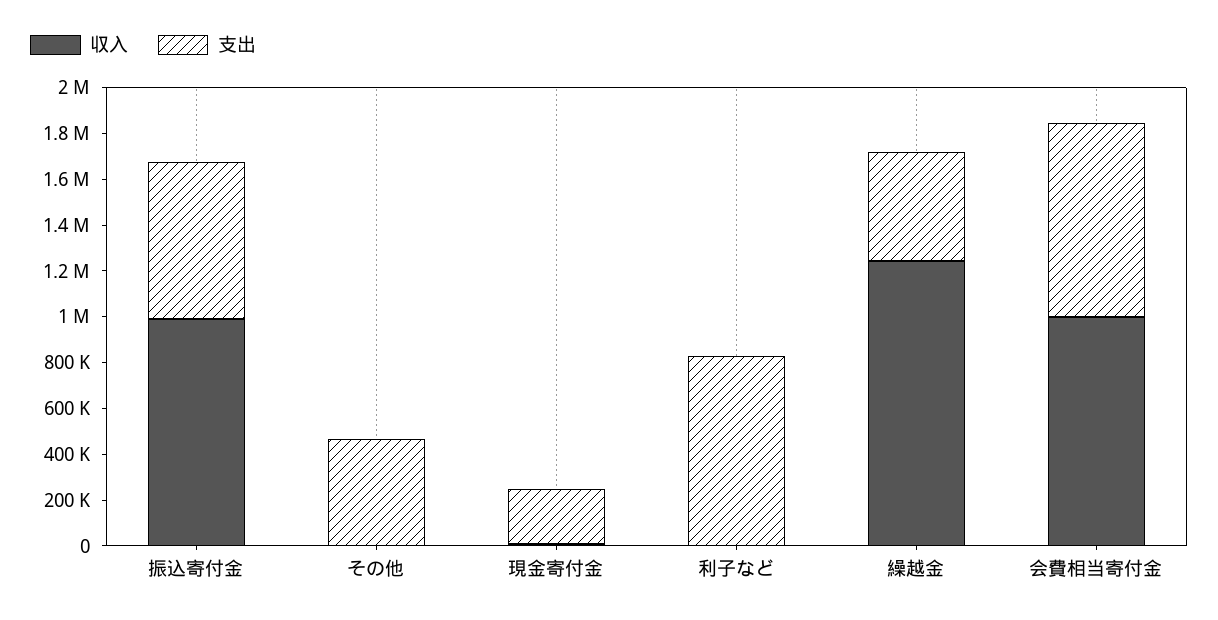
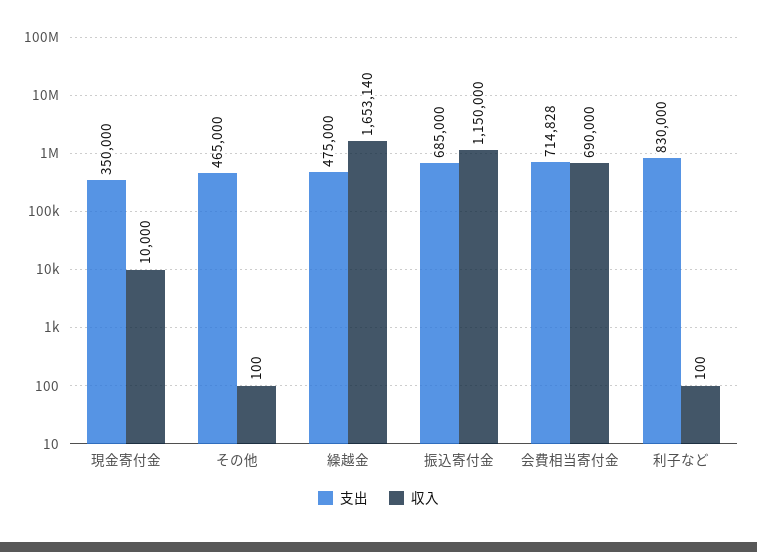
収入, 振込寄付金: 1000000 -> 1150000
支出, 現金寄付金: 250000 -> 350000
収入, 繰越金: 1250000 -> 1653140
収入, 会費相当寄付金: 1000000 -> 690000
支出, 会費相当寄付金: 850000 -> 714828

